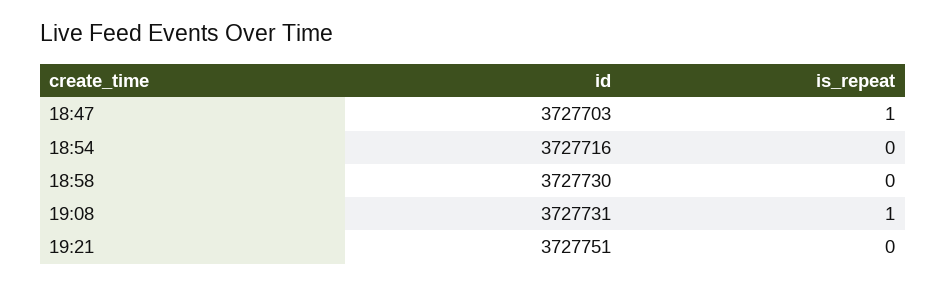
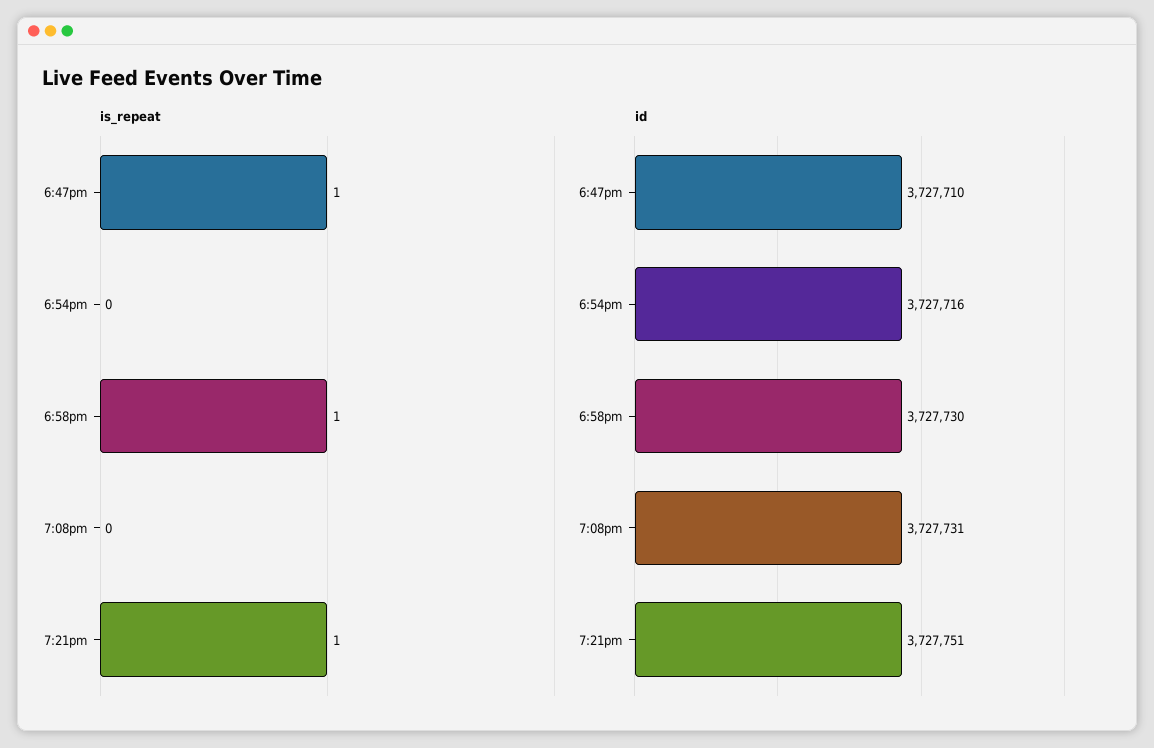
id, 18:47: 3727703 -> 3727710
is_repeat, 18:58: 0 -> 1
is_repeat, 19:08: 1 -> 0
is_repeat, 19:21: 0 -> 1

